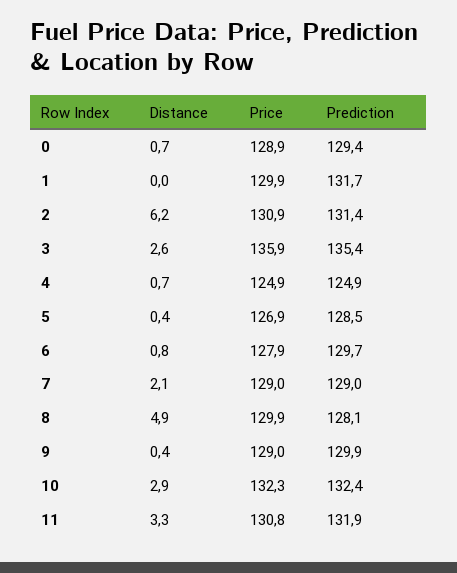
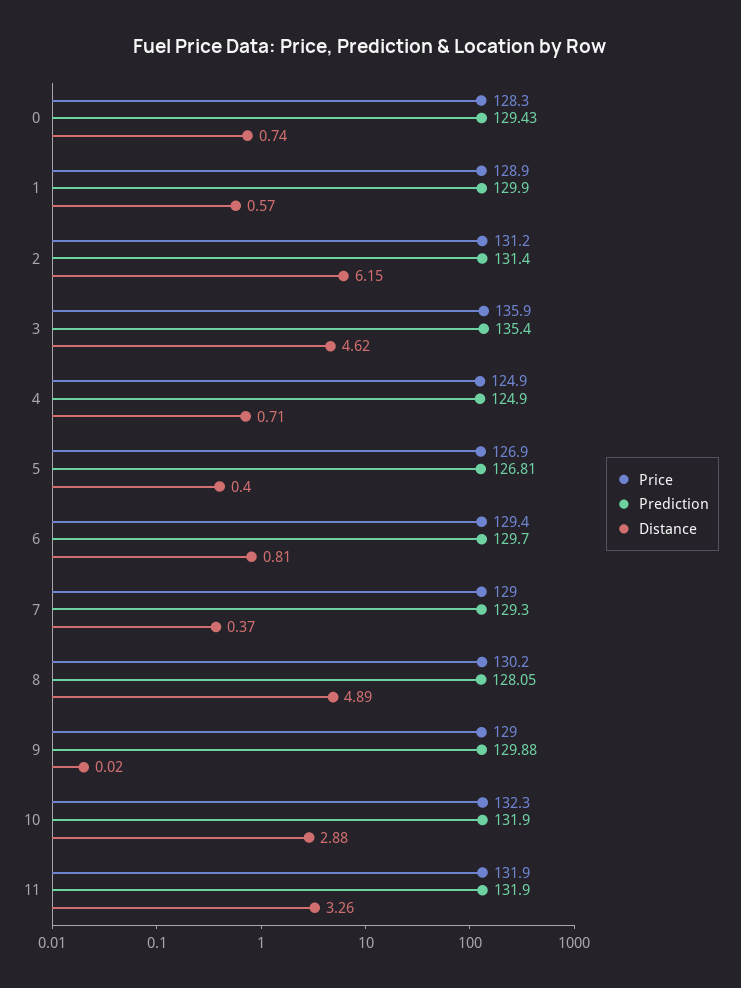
Price, 0: 128.9 -> 128.3
Distance, 1: 0 -> 0.57
Price, 1: 129.9 -> 128.9
Prediction, 1: 131.7 -> 129.9
Price, 2: 130.9 -> 131.2
Distance, 3: 2.6 -> 4.62
Prediction, 5: 128.5 -> 126.81
Price, 6: 127.9 -> 129.4
Distance, 7: 2.1 -> 0.37
Prediction, 7: 129 -> 129.3
Price, 8: 129.9 -> 130.2
Distance, 9: 0.4 -> 0.02
Prediction, 10: 132.4 -> 131.9
Price, 11: 130.8 -> 131.9

